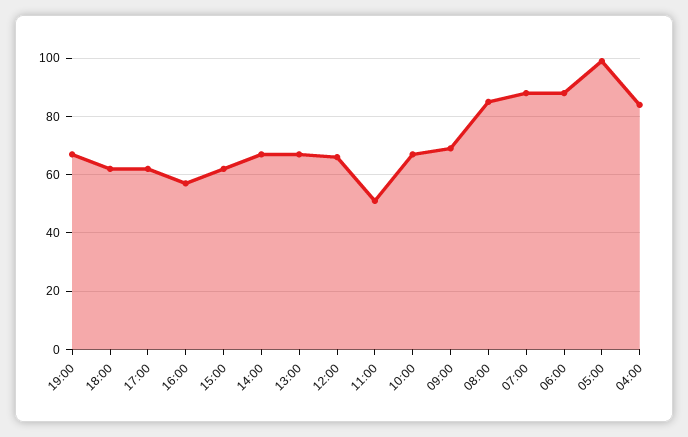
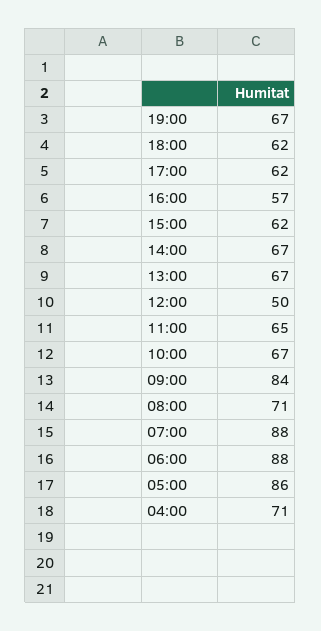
12:00: 65 -> 50
11:00: 50 -> 65
09:00: 70 -> 84
08:00: 85 -> 71
05:00: 100 -> 86
04:00: 85 -> 71

